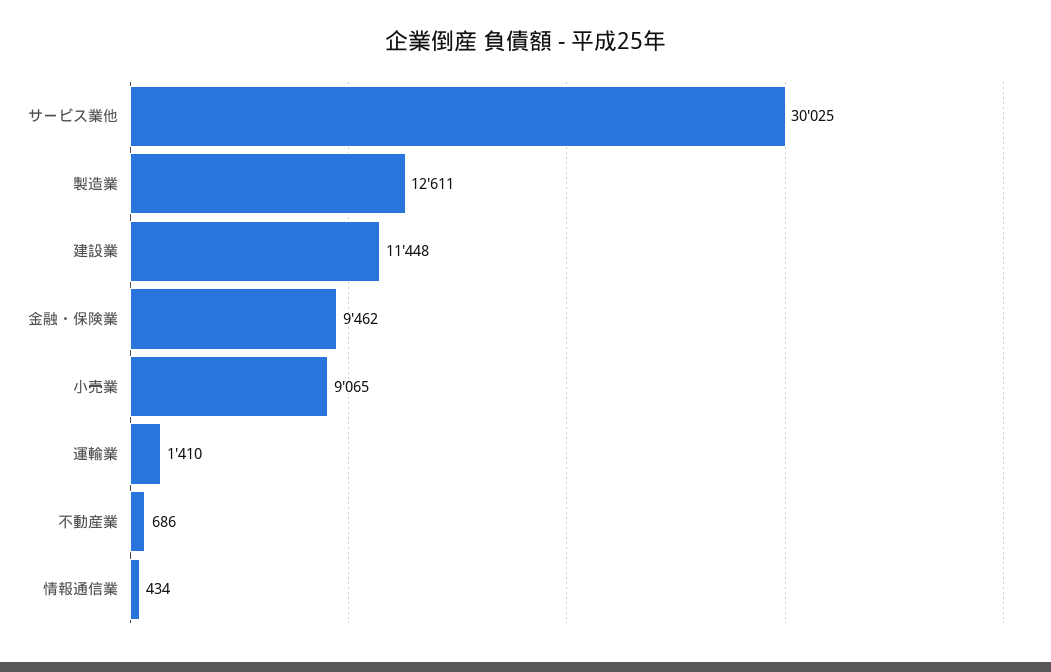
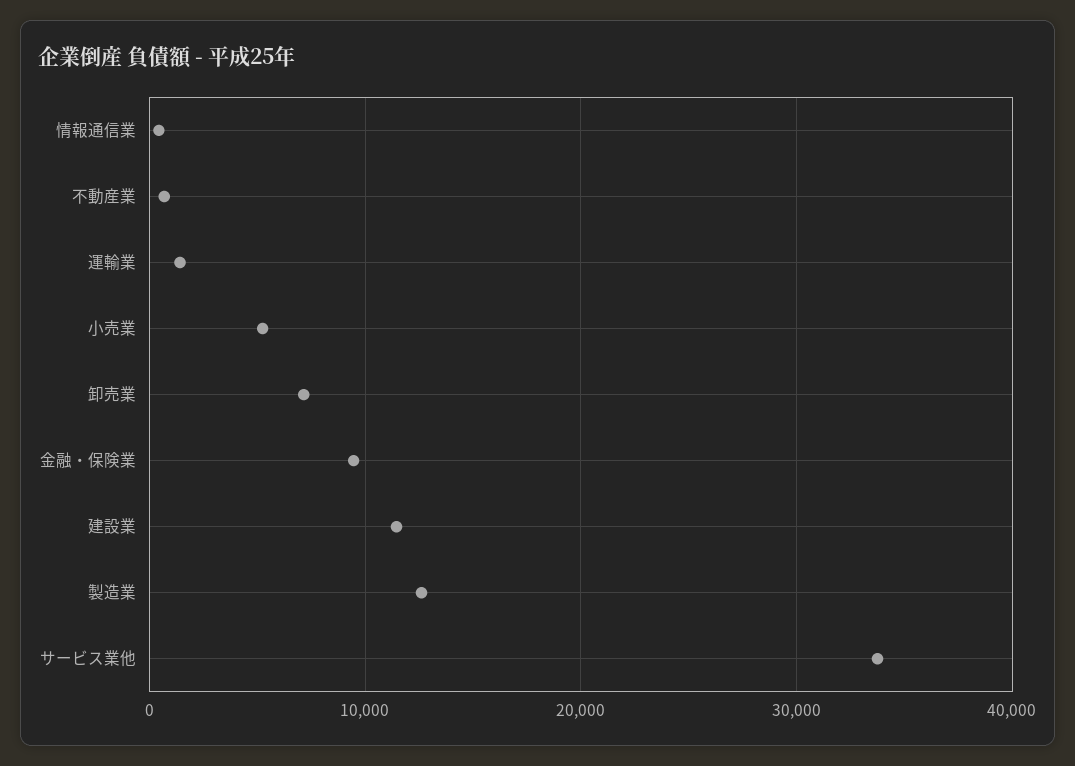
サービス業他: 30025 -> 34000
小売業: 9065 -> 5000
卸売業: none -> 7000

